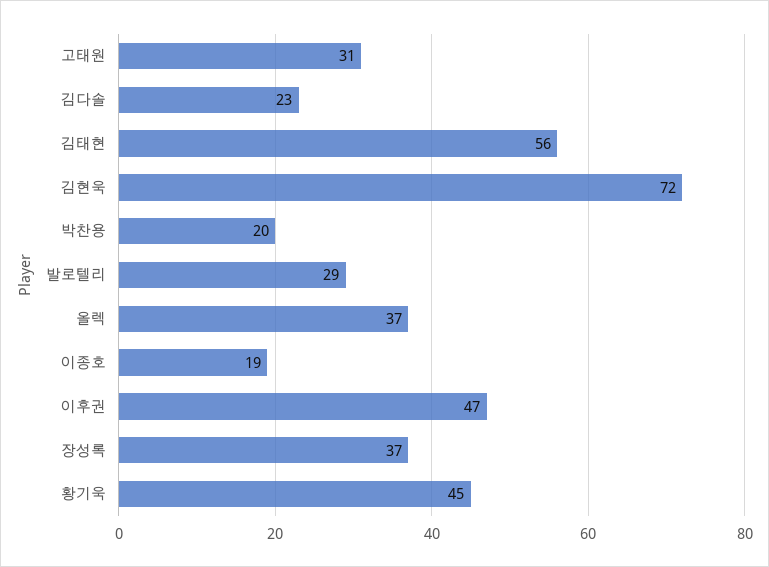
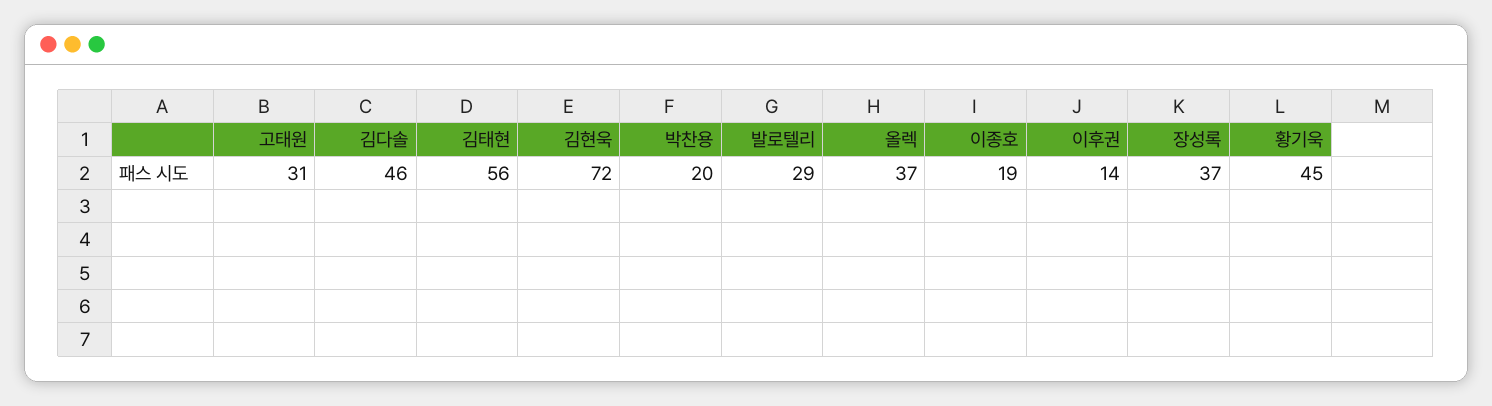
김다솔: 23 -> 46
이후권: 47 -> 14

